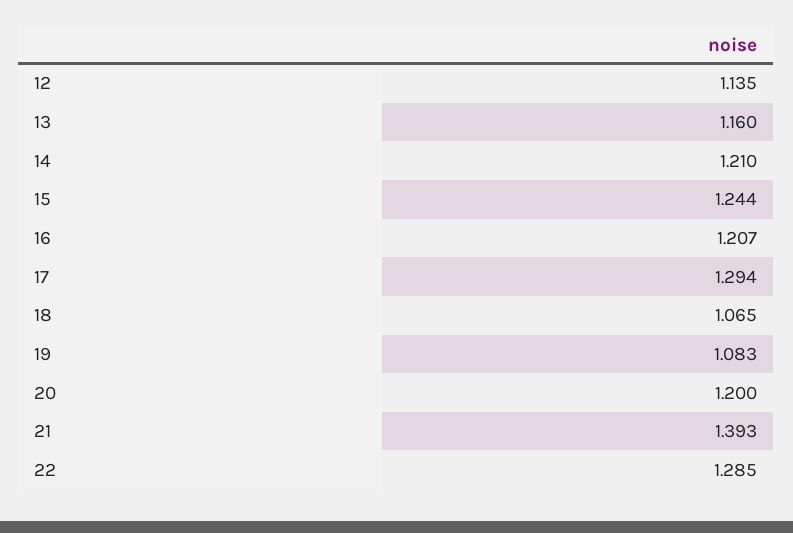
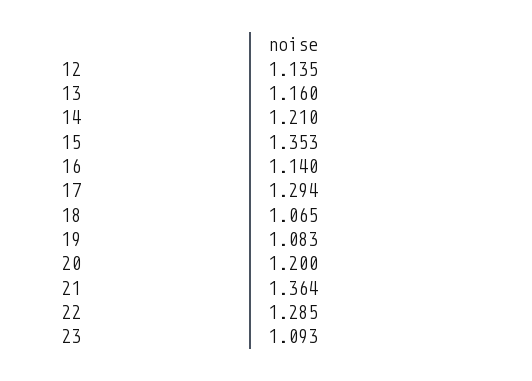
15: 1.244 -> 1.353
16: 1.207 -> 1.14
21: 1.393 -> 1.364
23: none -> 1.093

